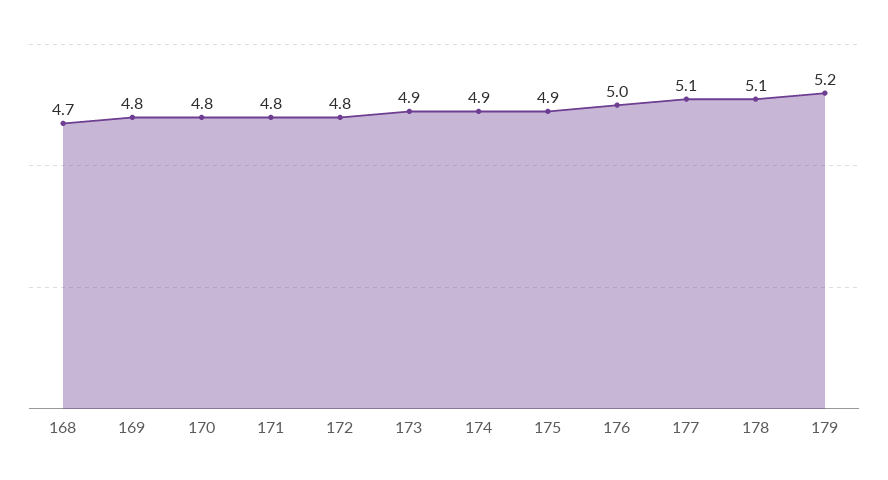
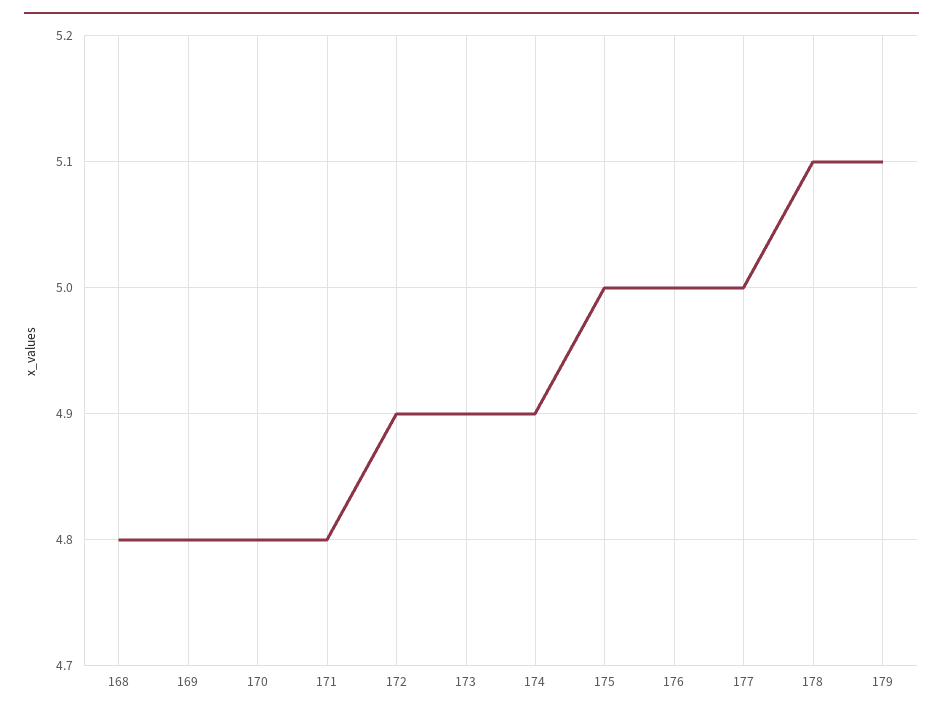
168: 4.7 -> 4.8
172: 4.8 -> 4.9
175: 4.9 -> 5
177: 5.1 -> 5
179: 5.2 -> 5.1

